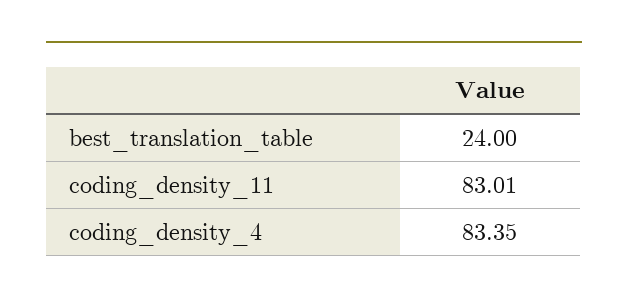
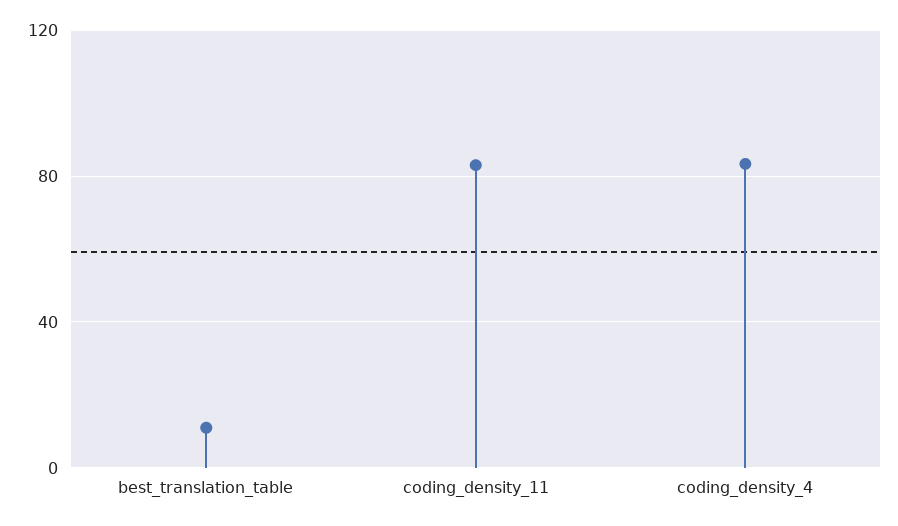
best_translation_table: 24 -> 10

